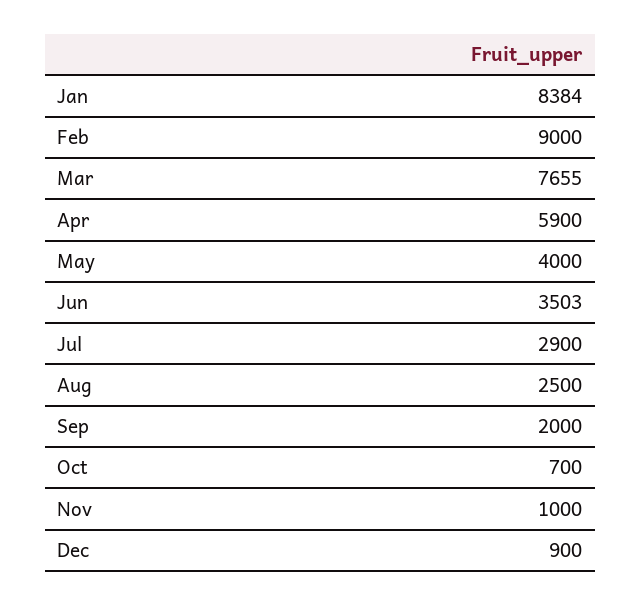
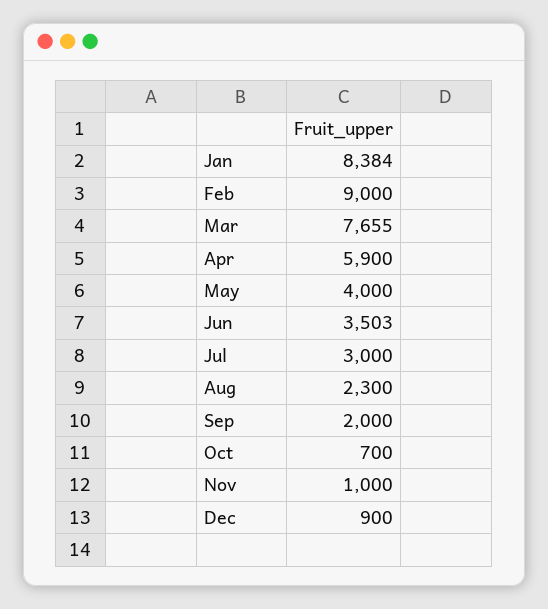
Jul: 2900 -> 3000
Aug: 2500 -> 2300

